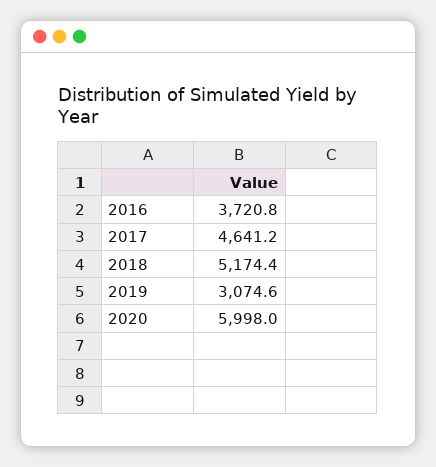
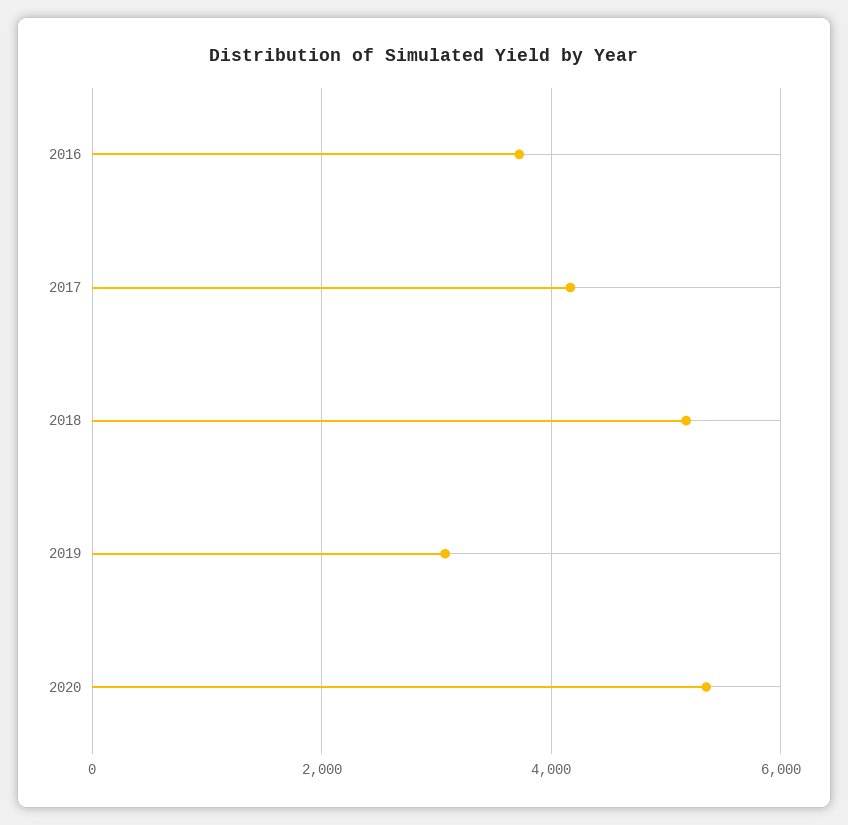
2017: 4641.2 -> 4200
2020: 5998 -> 5400

